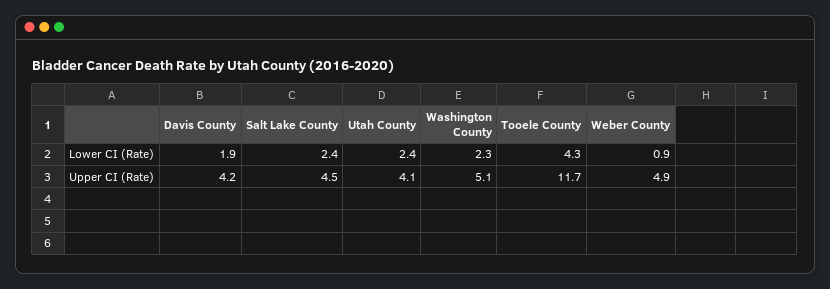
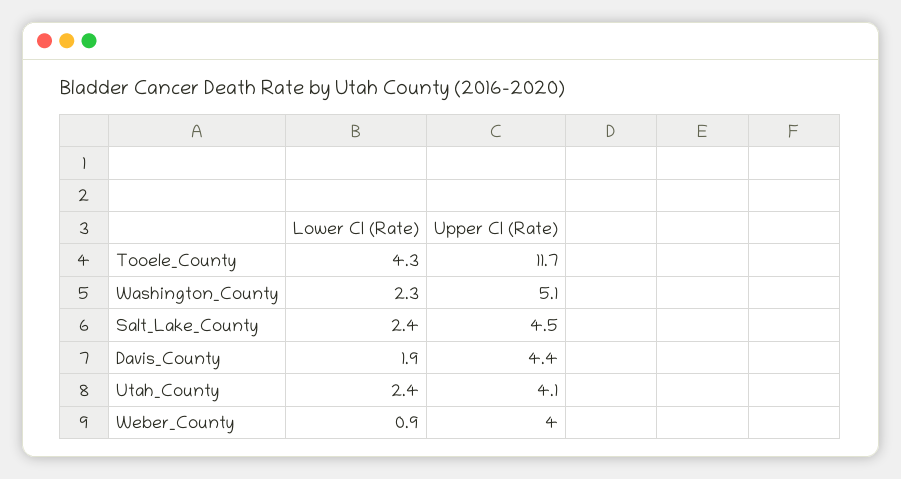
Davis County, Upper CI (Rate): 4.2 -> 4.4
Weber County, Upper CI (Rate): 4.9 -> 4

